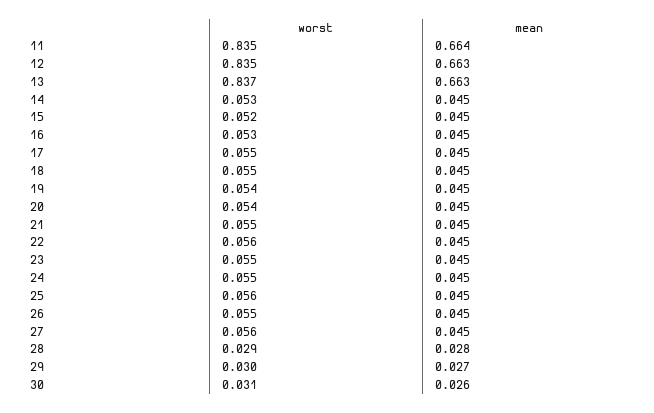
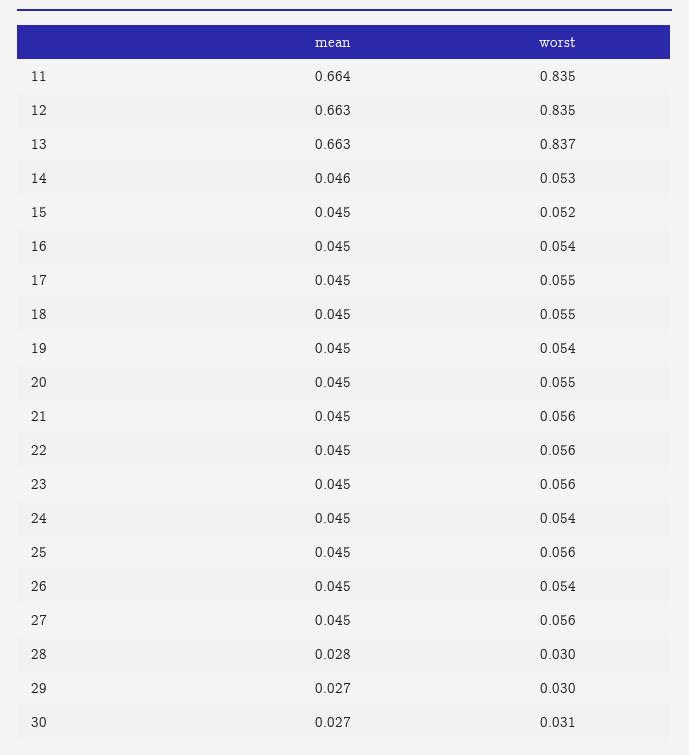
mean, 14: 0.045 -> 0.046
worst, 16: 0.053 -> 0.054
worst, 20: 0.054 -> 0.055
worst, 21: 0.055 -> 0.056
worst, 23: 0.055 -> 0.056
worst, 24: 0.055 -> 0.054
worst, 26: 0.055 -> 0.054
worst, 28: 0.029 -> 0.03
mean, 30: 0.026 -> 0.027

